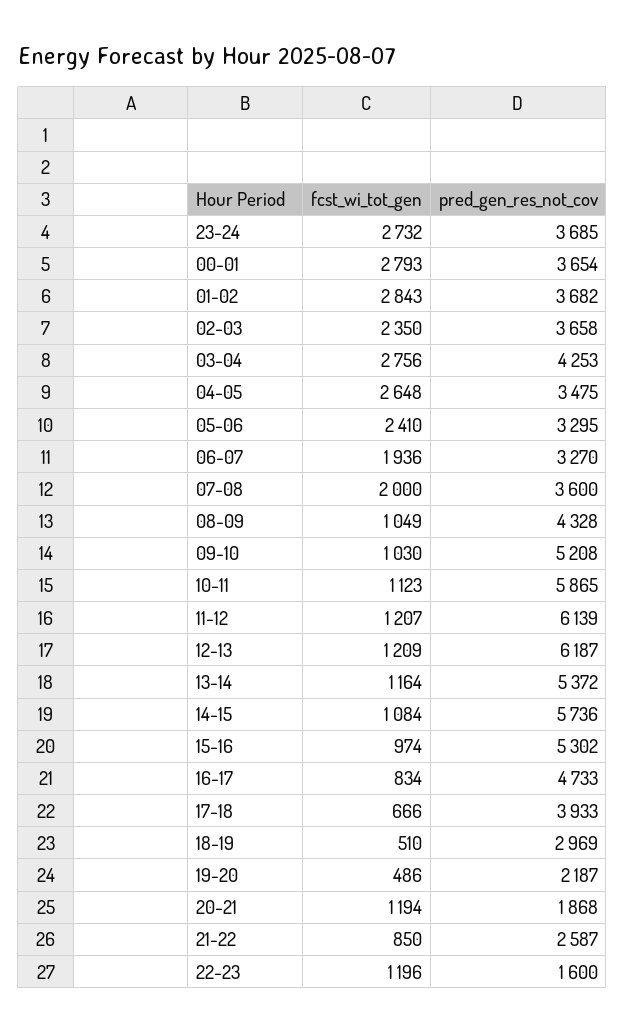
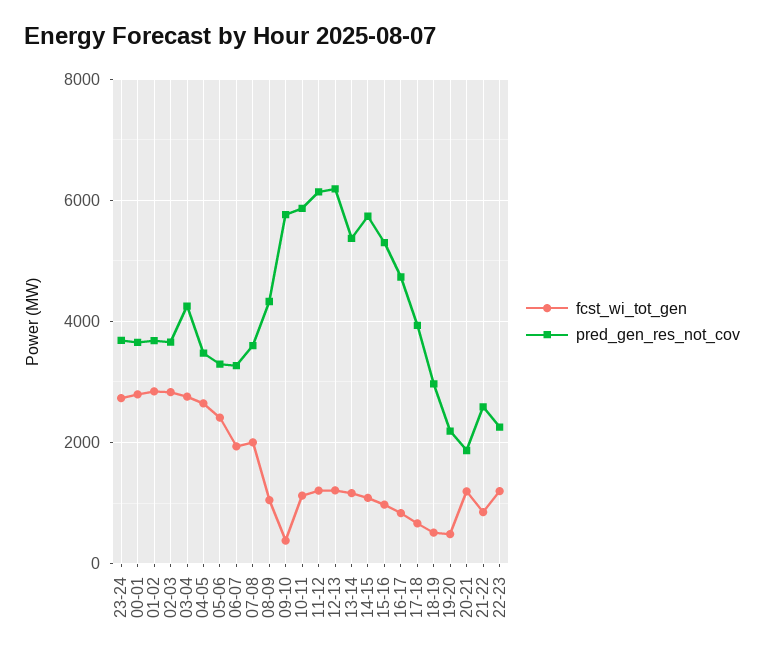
fcst_wi_tot_gen, 02-03: 2350 -> 2800
fcst_wi_tot_gen, 09-10: 1030 -> 400
pred_gen_res_not_cov, 09-10: 5208 -> 5800
pred_gen_res_not_cov, 22-23: 1600 -> 2200

